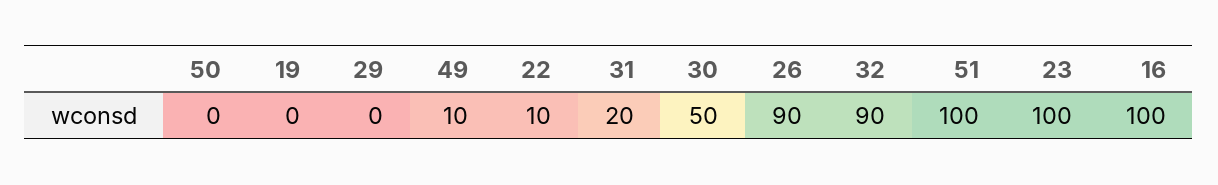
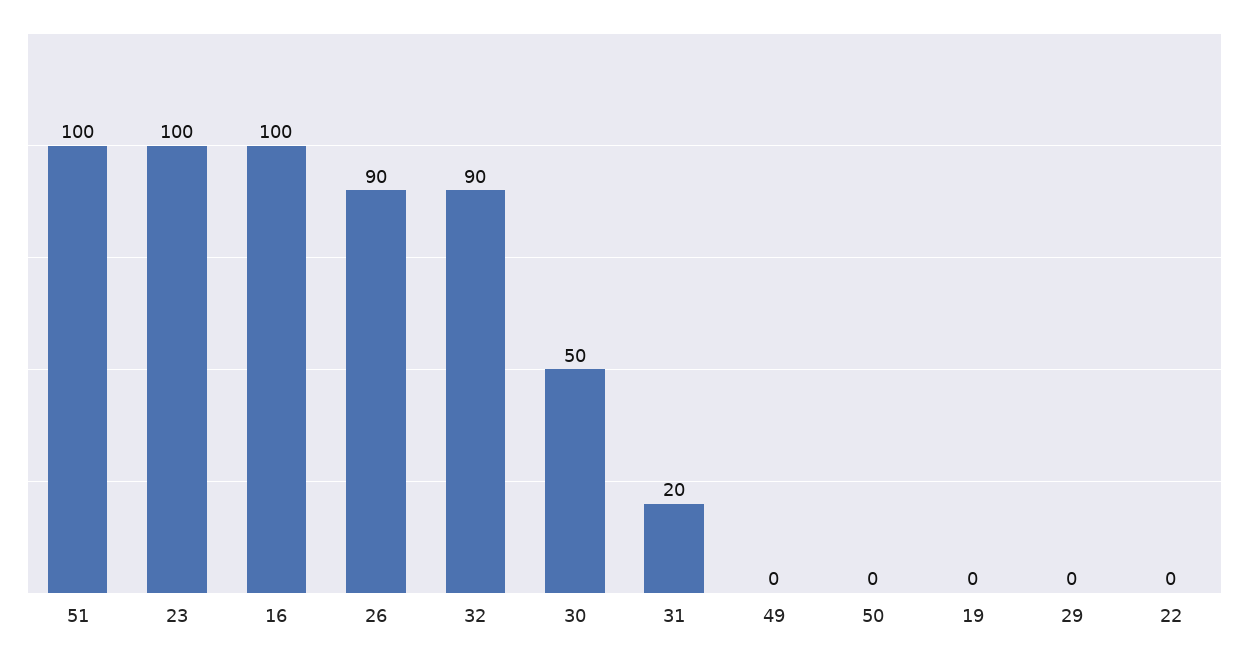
49: 10 -> 0
22: 10 -> 0

